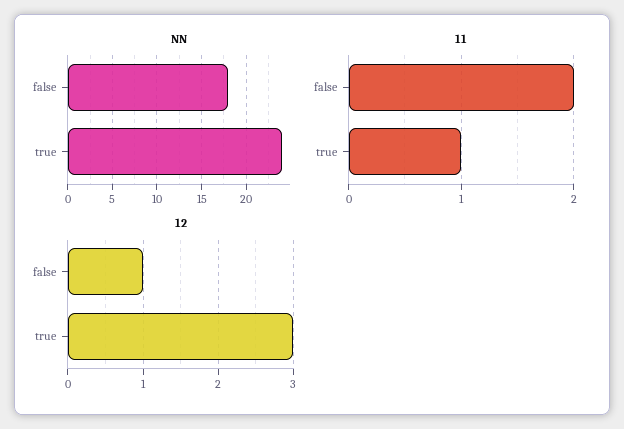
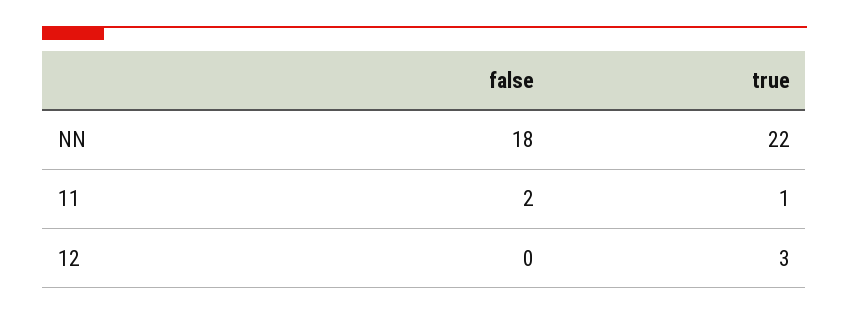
NN, true: 24 -> 22
12, false: 1 -> 0

